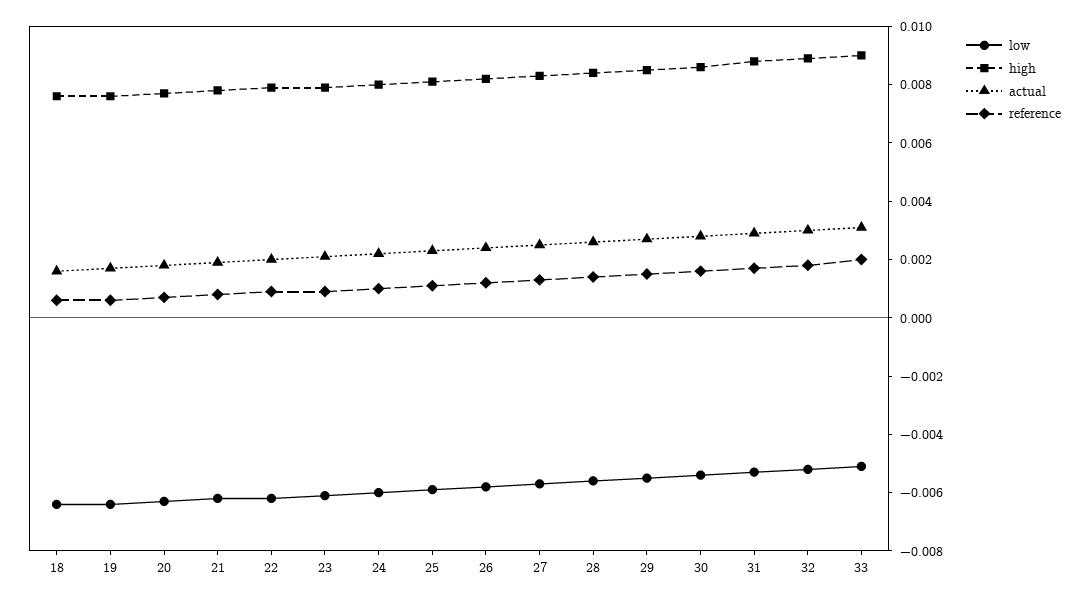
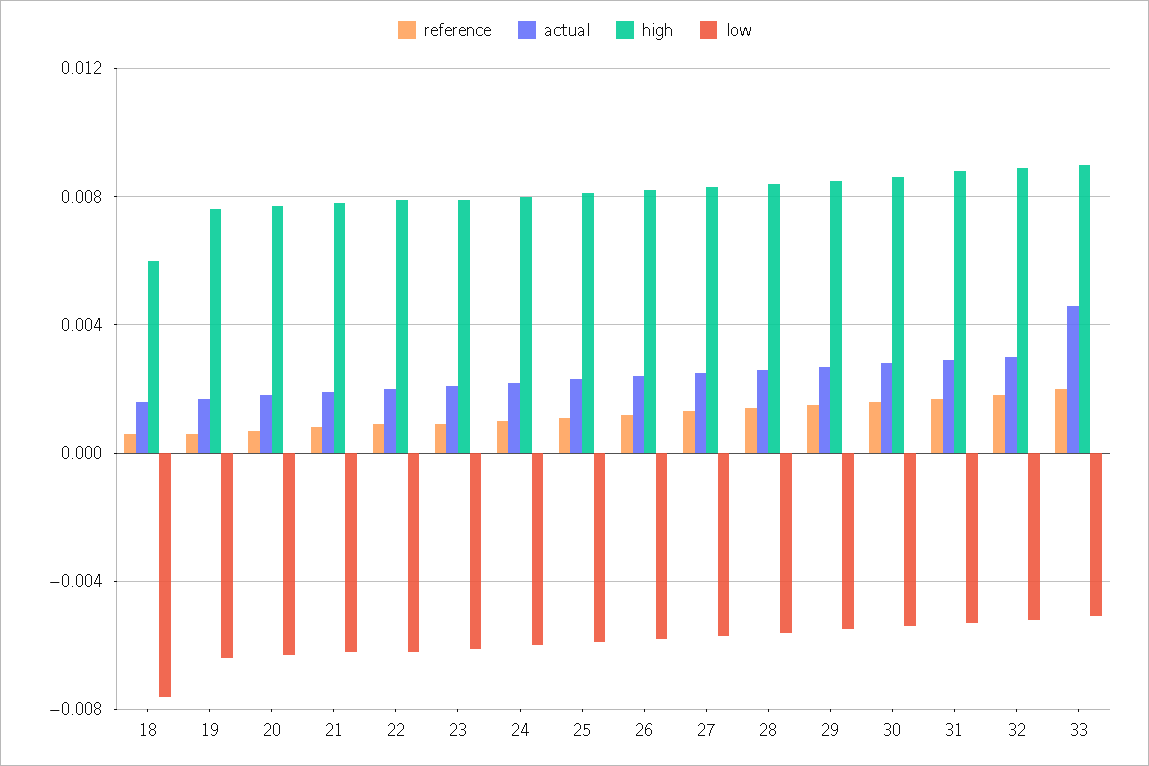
low, 18: -0.0065 -> -0.0075
high, 18: 0.0075 -> 0.006
actual, 33: 0.003 -> 0.0045

